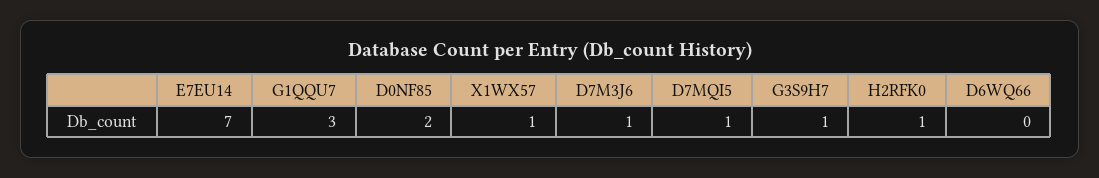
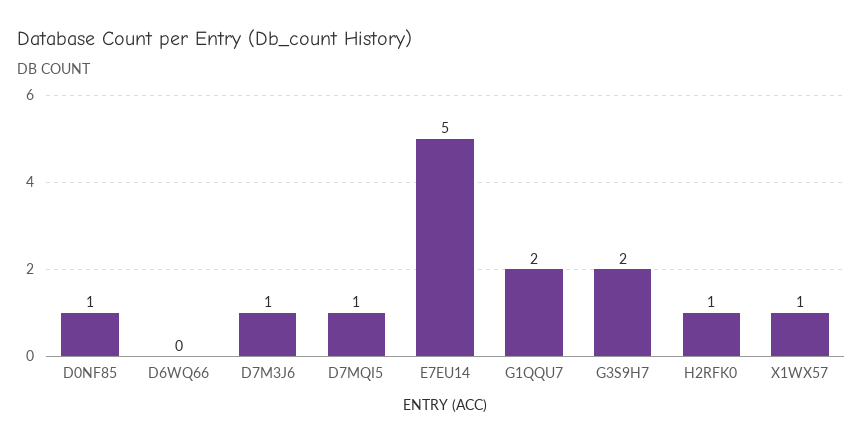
E7EU14: 7 -> 5
G1QQU7: 3 -> 2
D0NF85: 2 -> 1
G3S9H7: 1 -> 2

